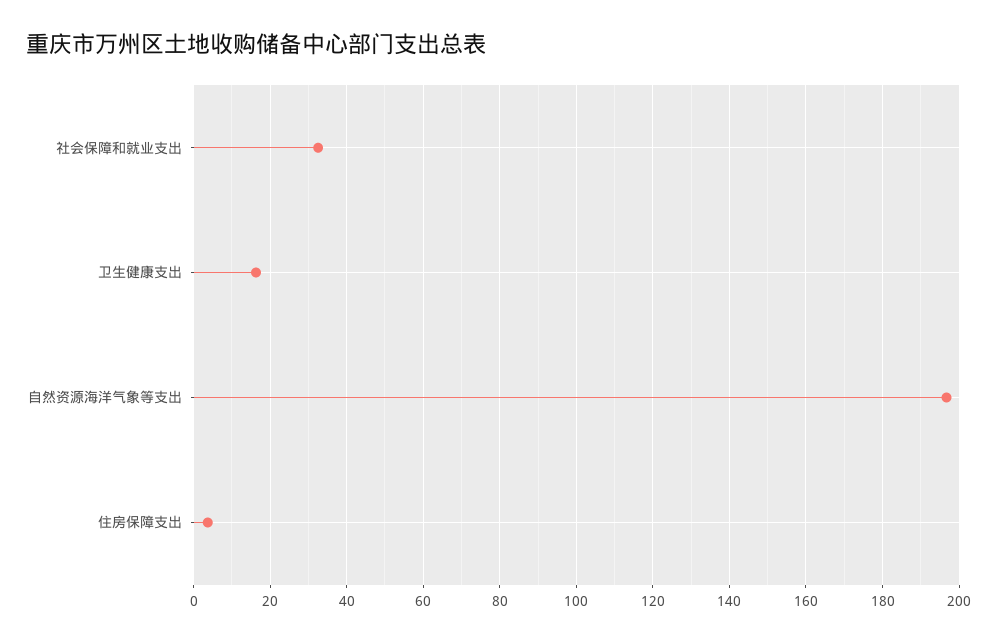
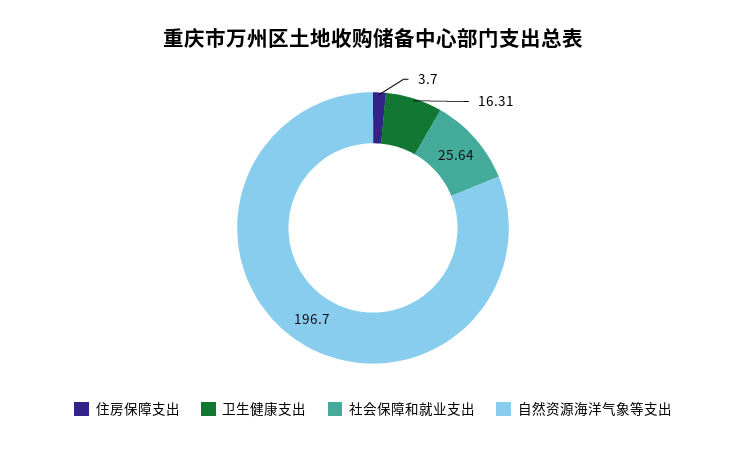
社会保障和就业支出: 32 -> 25.64

